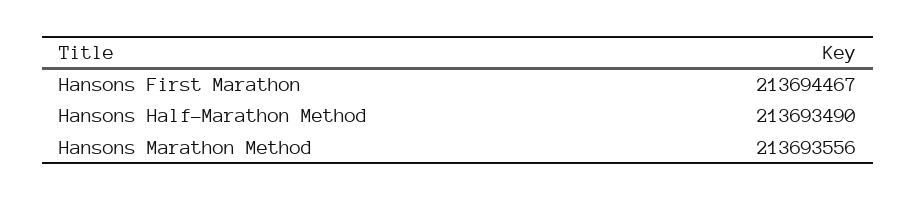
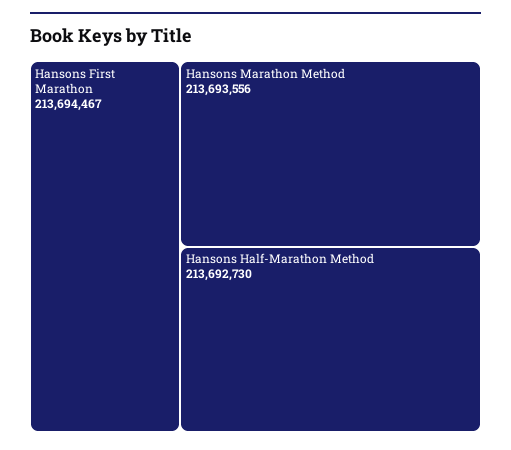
Hansons Half-Marathon Method: 213693490 -> 213692730

